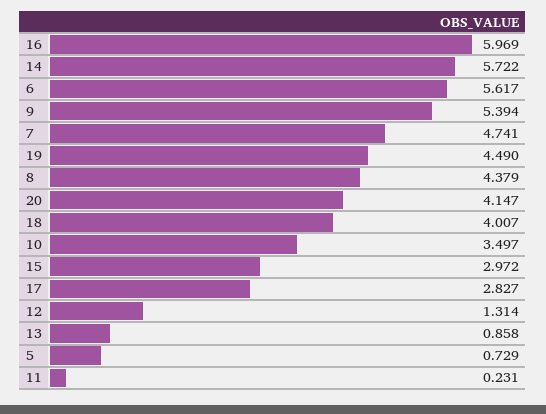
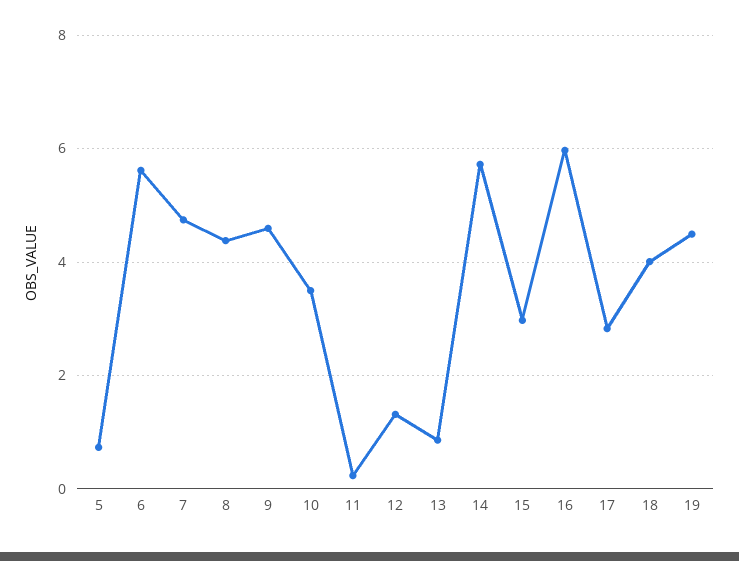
9: 5.394 -> 4.6
20: 4.147 -> none

